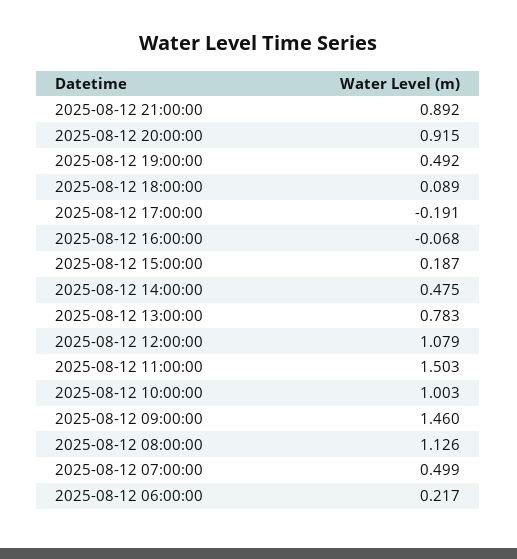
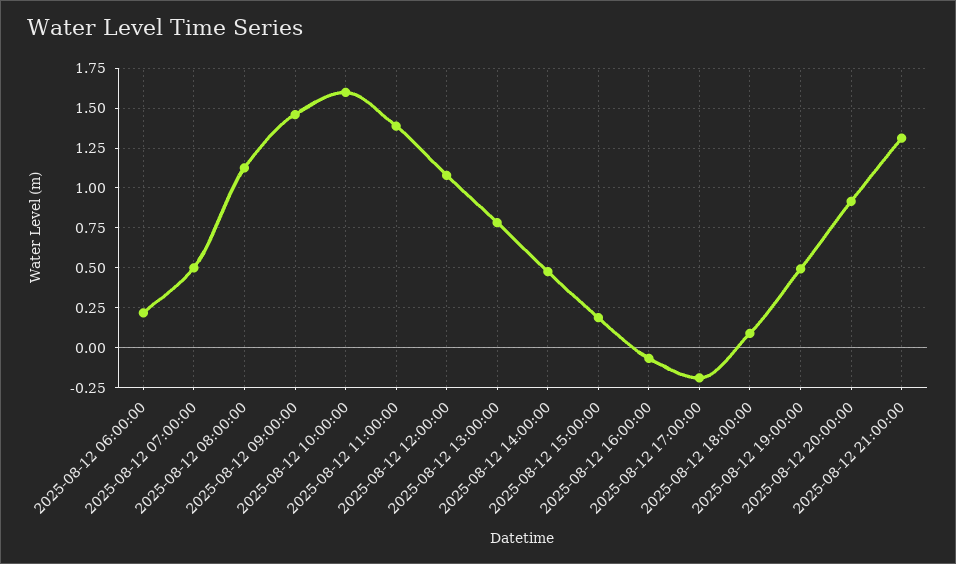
2025-08-12 21:00:00: 0.892 -> 1.3
2025-08-12 11:00:00: 1.503 -> 1.4
2025-08-12 10:00:00: 1.003 -> 1.6

